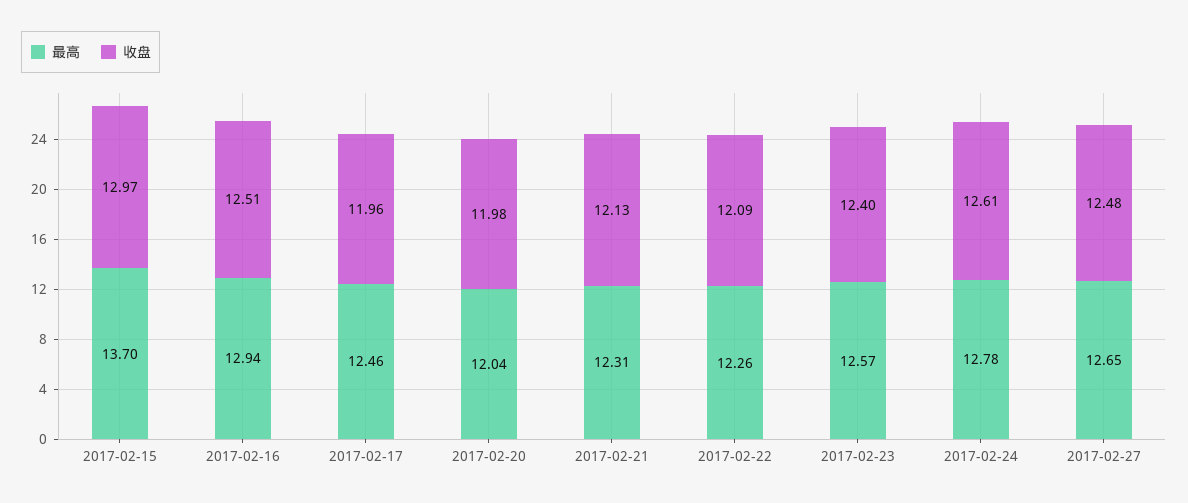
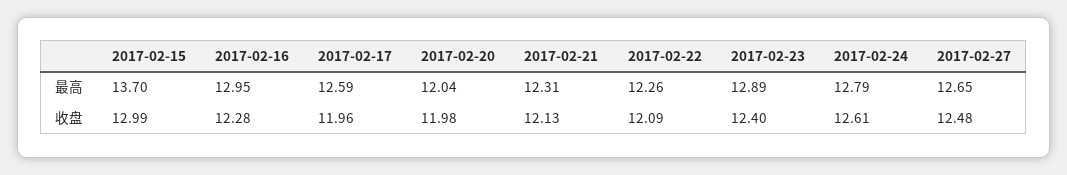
收盘, 2017-02-15: 12.97 -> 12.99
最高, 2017-02-16: 12.94 -> 12.95
收盘, 2017-02-16: 12.51 -> 12.28
最高, 2017-02-17: 12.46 -> 12.59
最高, 2017-02-23: 12.57 -> 12.89
最高, 2017-02-24: 12.78 -> 12.79

